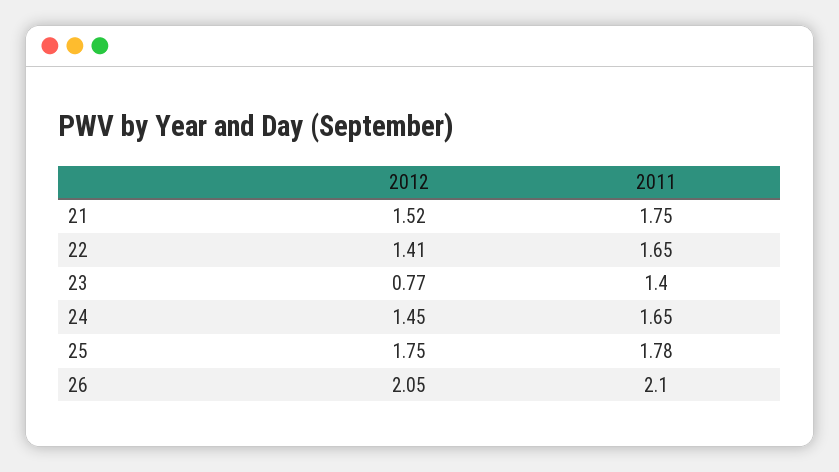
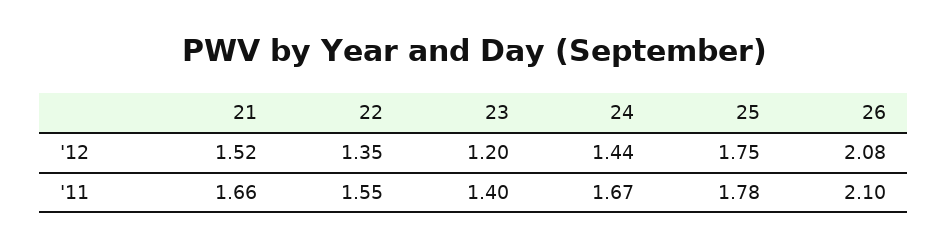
2011, 21: 1.75 -> 1.66
2012, 22: 1.41 -> 1.35
2011, 22: 1.65 -> 1.55
2012, 23: 0.77 -> 1.2
2012, 24: 1.45 -> 1.44
2011, 24: 1.65 -> 1.67
2012, 26: 2.05 -> 2.08

